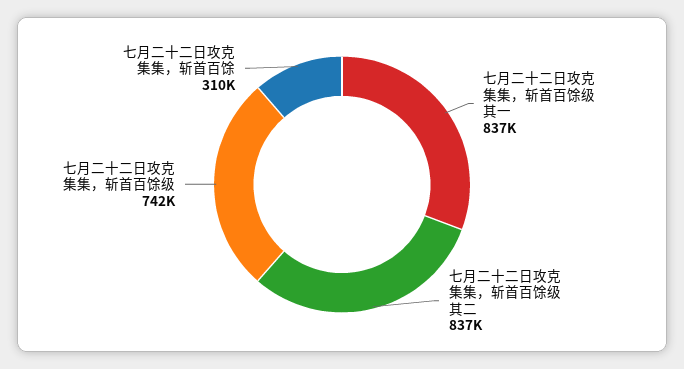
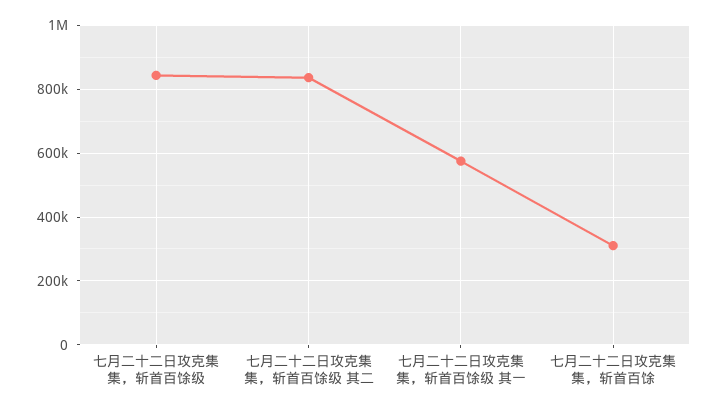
七月二十二日攻克集集，斩首百馀级 其一: 837000 -> 580000
七月二十二日攻克集集，斩首百馀级: 742000 -> 840000

